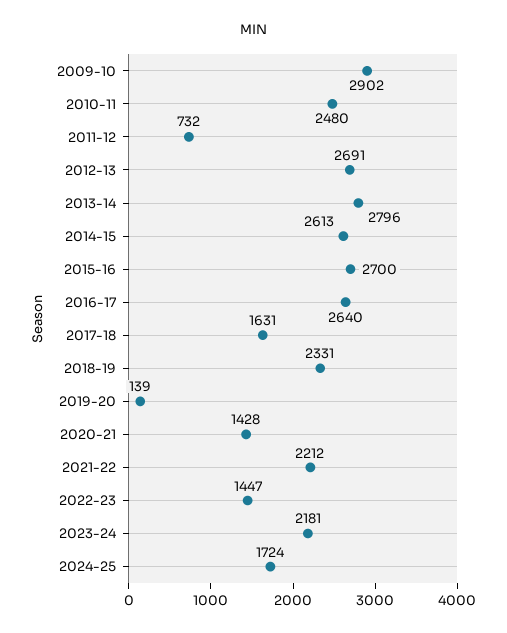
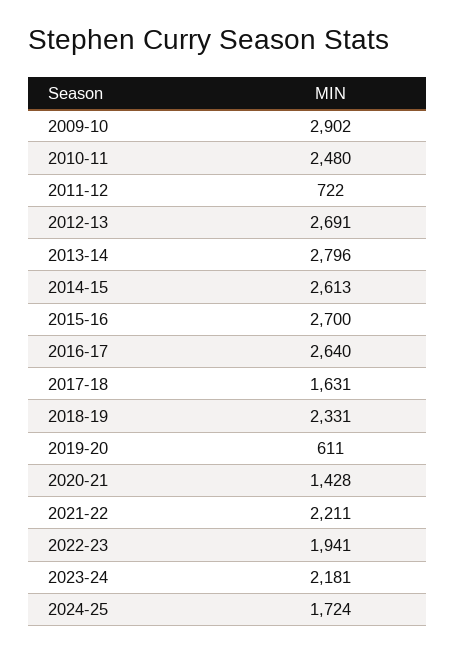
2011-12: 732 -> 722
2019-20: 139 -> 611
2021-22: 2212 -> 2211
2022-23: 1447 -> 1941

